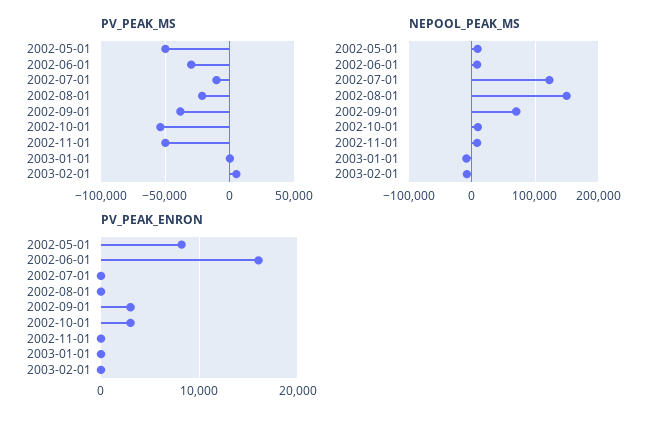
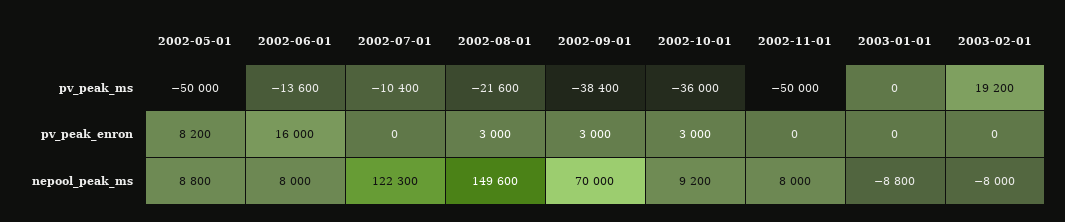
PV_PEAK_MS, 2002-06-01: -30000 -> -13600
PV_PEAK_MS, 2002-10-01: -55000 -> -36000
PV_PEAK_MS, 2003-02-01: 5000 -> 19200
PV_PEAK_ENRON, 2002-08-01: 0 -> 3000

